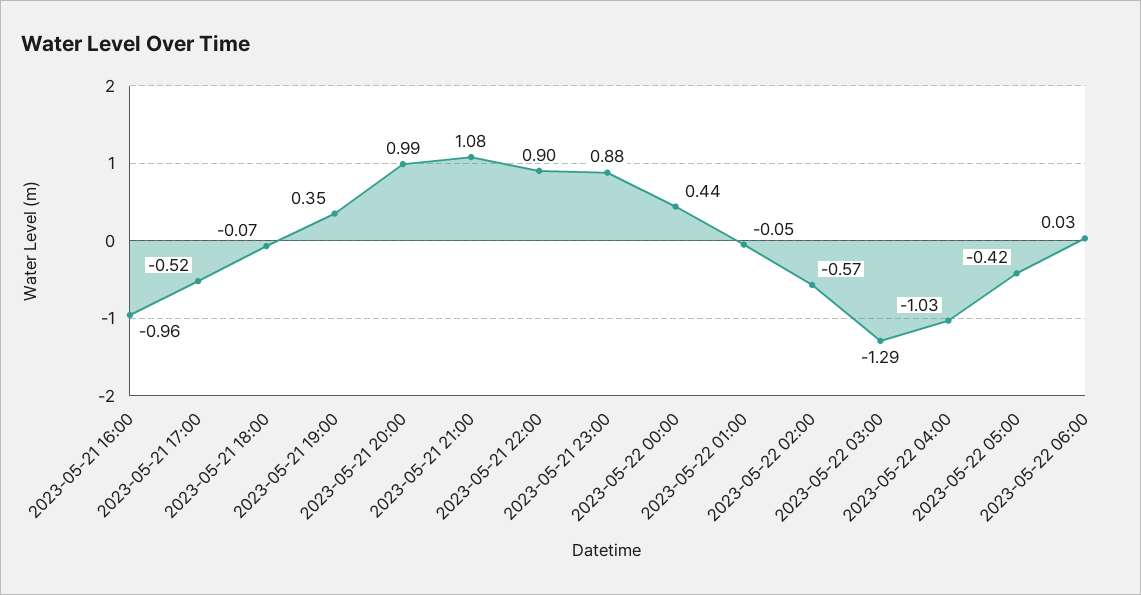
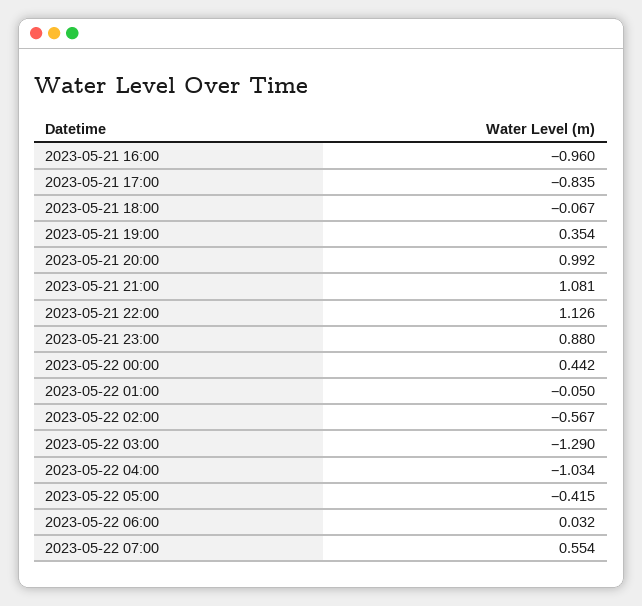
2023-05-21 17:00: -0.52 -> -0.835
2023-05-21 22:00: 0.9 -> 1.126
2023-05-22 07:00: none -> 0.554

